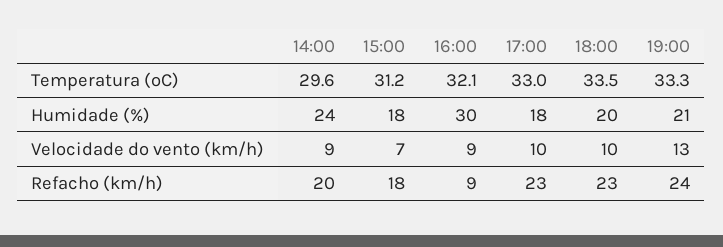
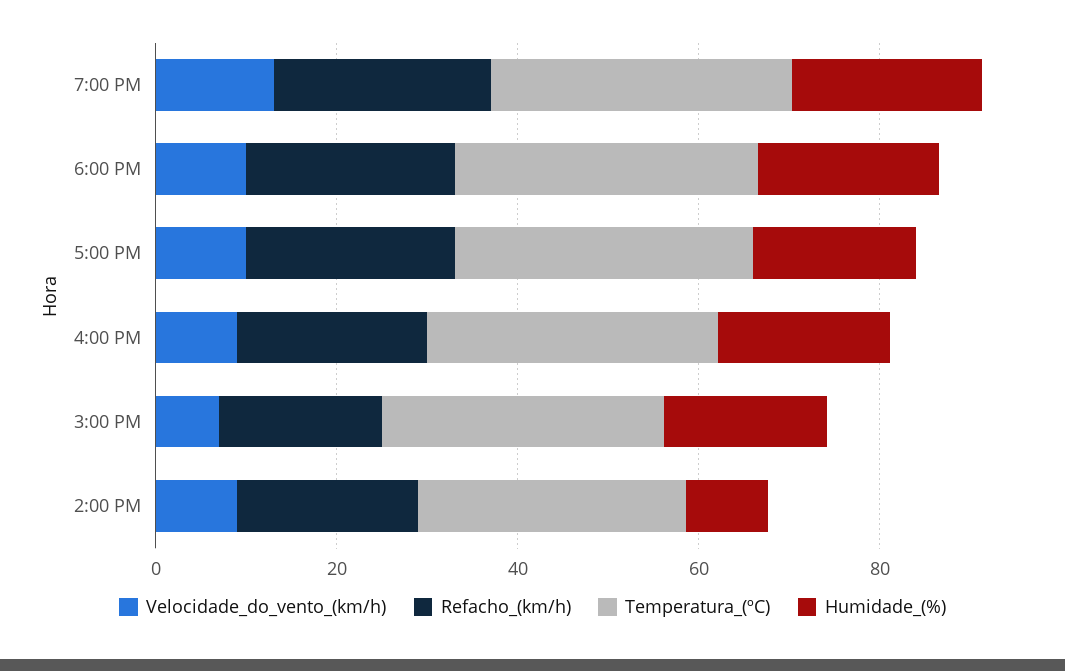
Humidade (%), 14:00: 24 -> 10
Humidade (%), 16:00: 30 -> 20
Refacho (km/h), 16:00: 9 -> 20

